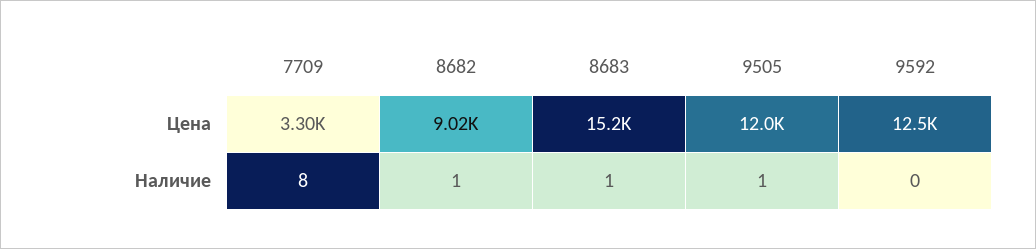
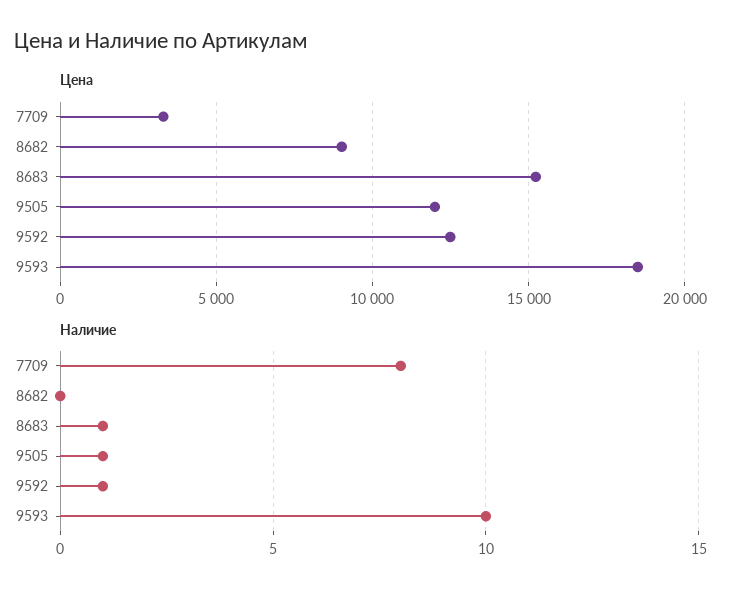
Наличие, 8682: 1 -> 0
Наличие, 9592: 0 -> 1
Цена, 9593: none -> 18500
Наличие, 9593: none -> 10

